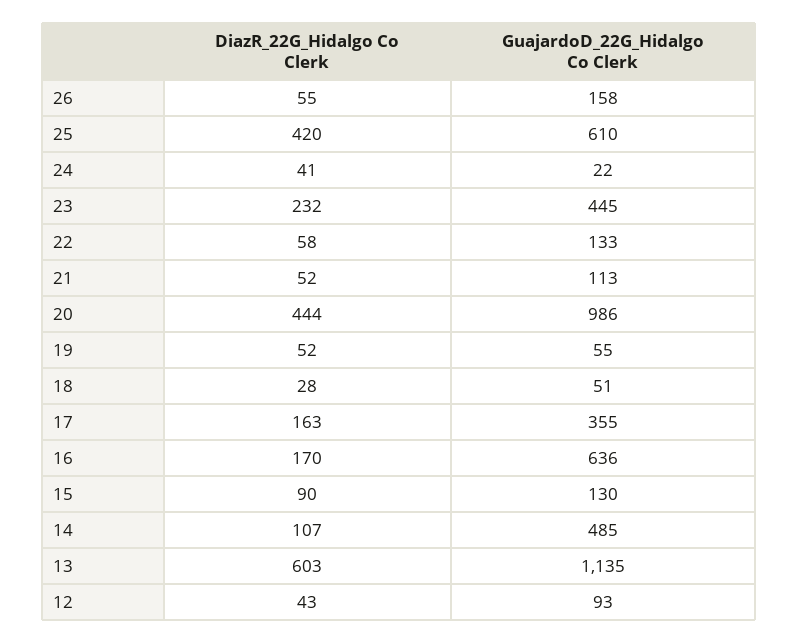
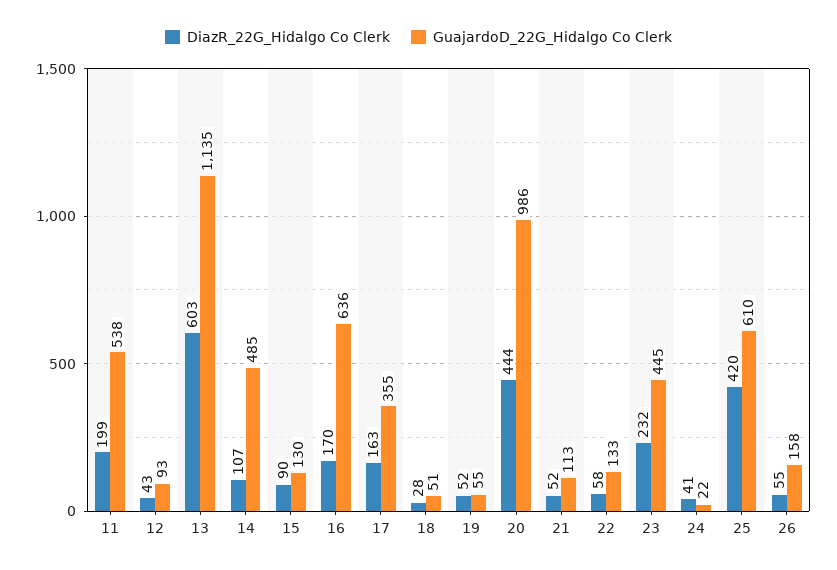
DiazR_22G_Hidalgo Co Clerk, 11: none -> 199
GuajardoD_22G_Hidalgo Co Clerk, 11: none -> 538

